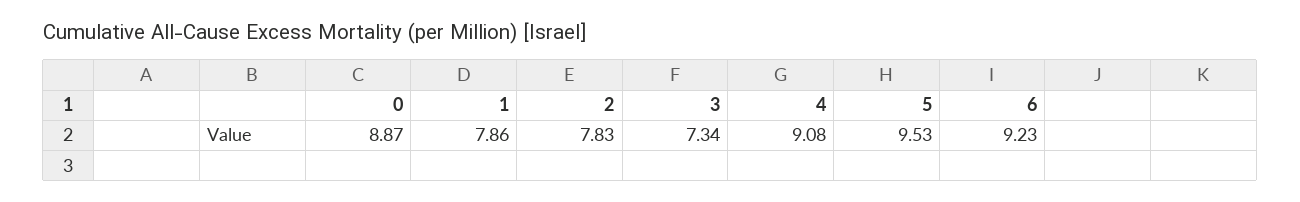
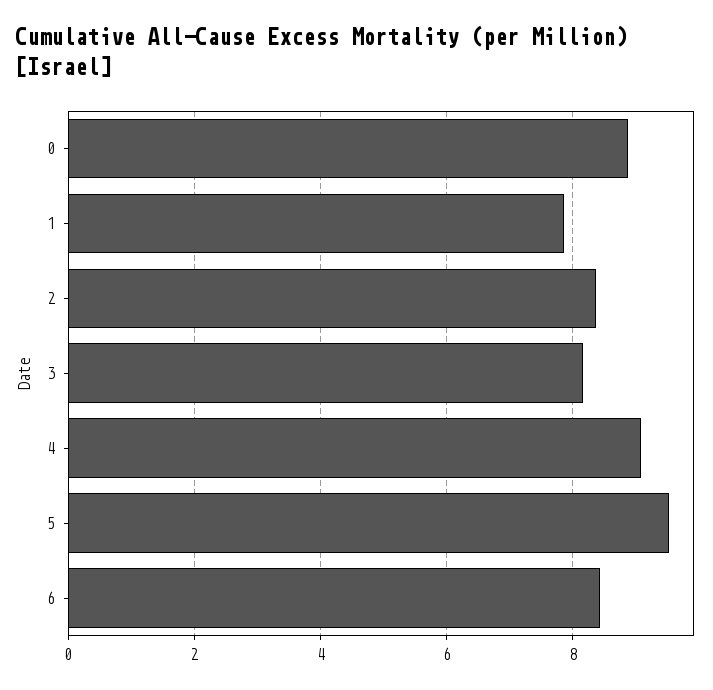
2: 7.83 -> 8.4
3: 7.34 -> 8.2
6: 9.23 -> 8.4

